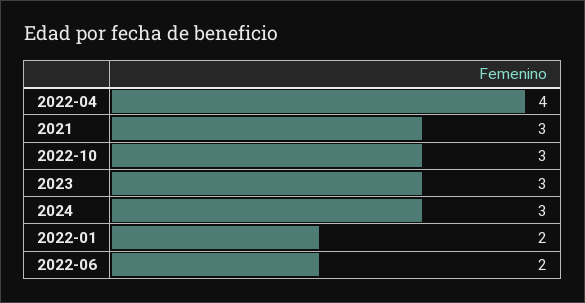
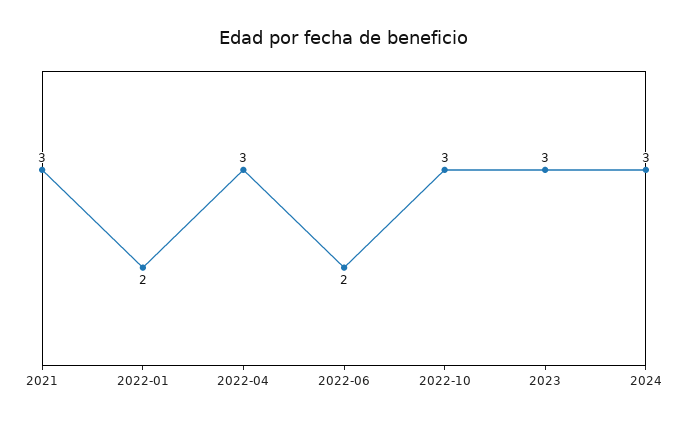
2022-04: 4 -> 3

